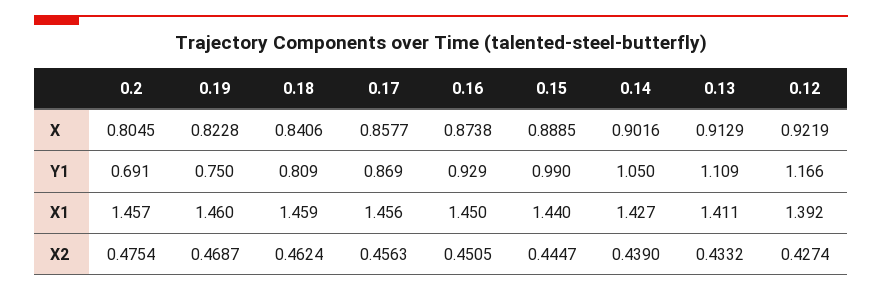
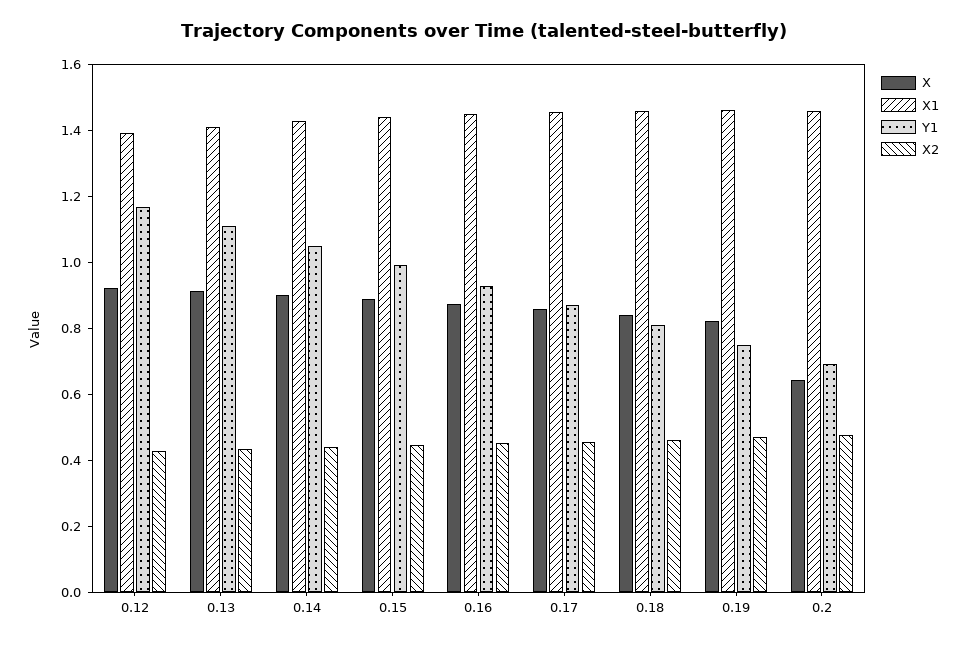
X, 0.2: 0.8045 -> 0.65

